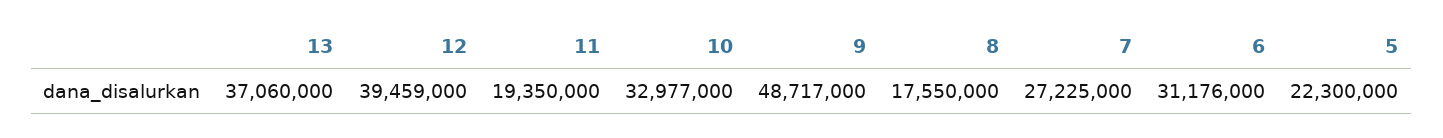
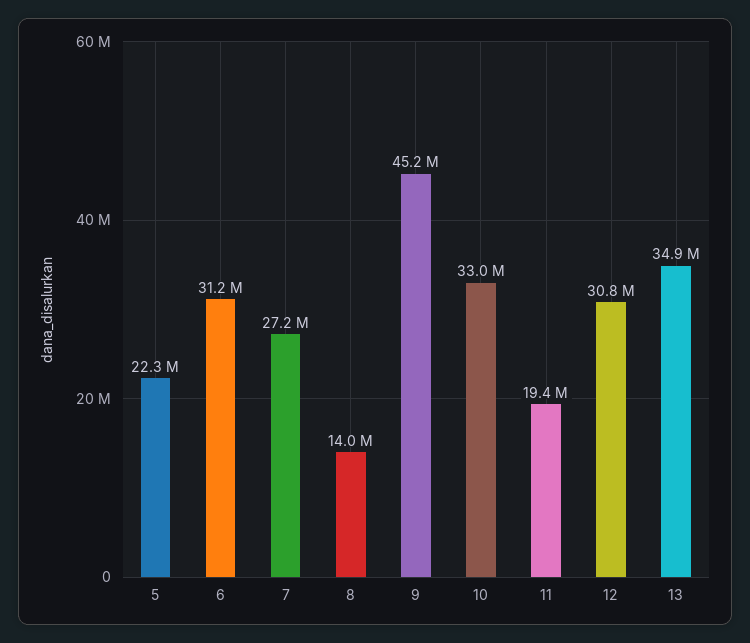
13: 37060000 -> 34900000
12: 39459000 -> 30800000
9: 48717000 -> 45200000
8: 17550000 -> 14000000

